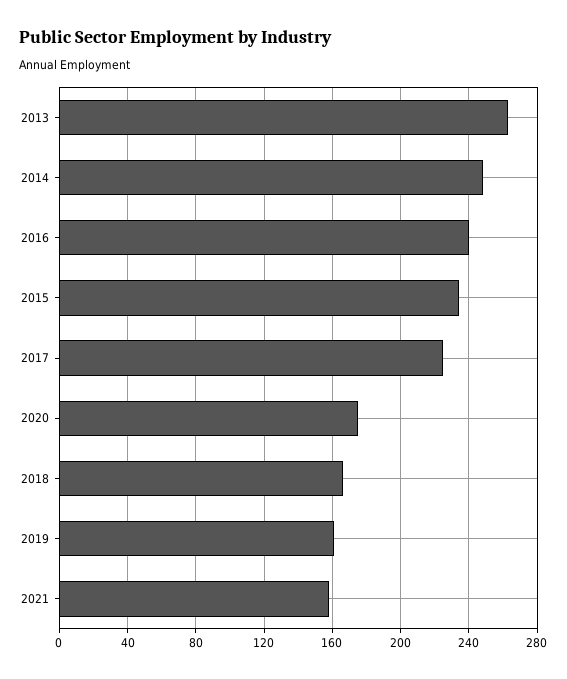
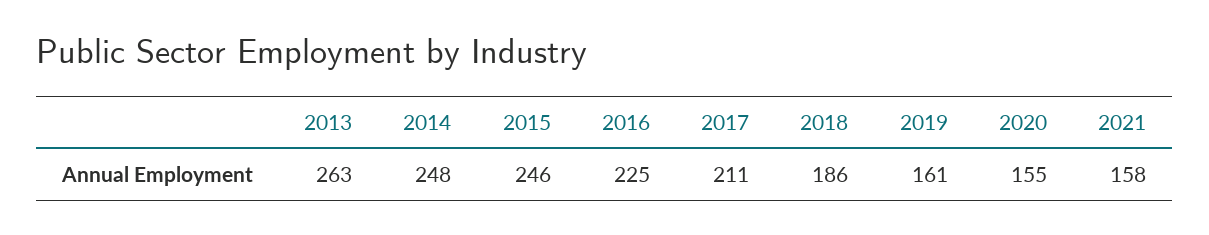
2016: 240 -> 225
2015: 235 -> 246
2017: 225 -> 211
2020: 175 -> 155
2018: 165 -> 186

